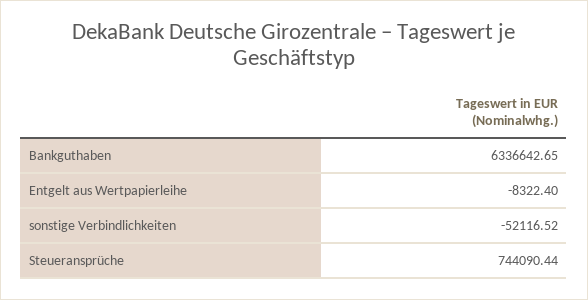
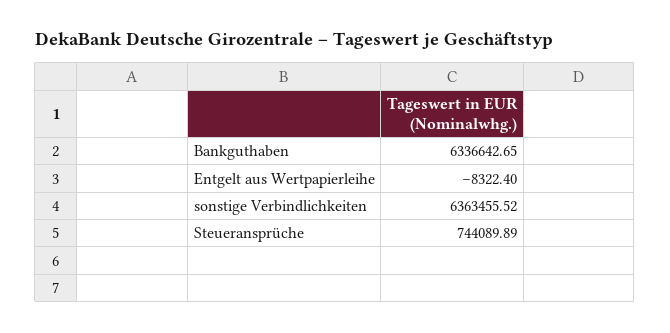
sonstige Verbindlichkeiten: -52116.52 -> 6363455.52
Steueransprüche: 744090.44 -> 744089.89

